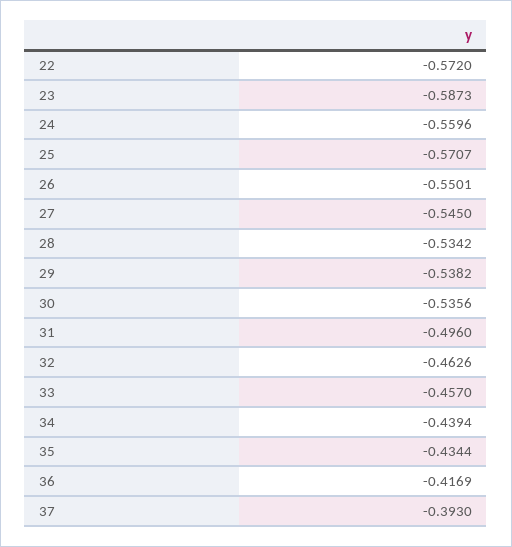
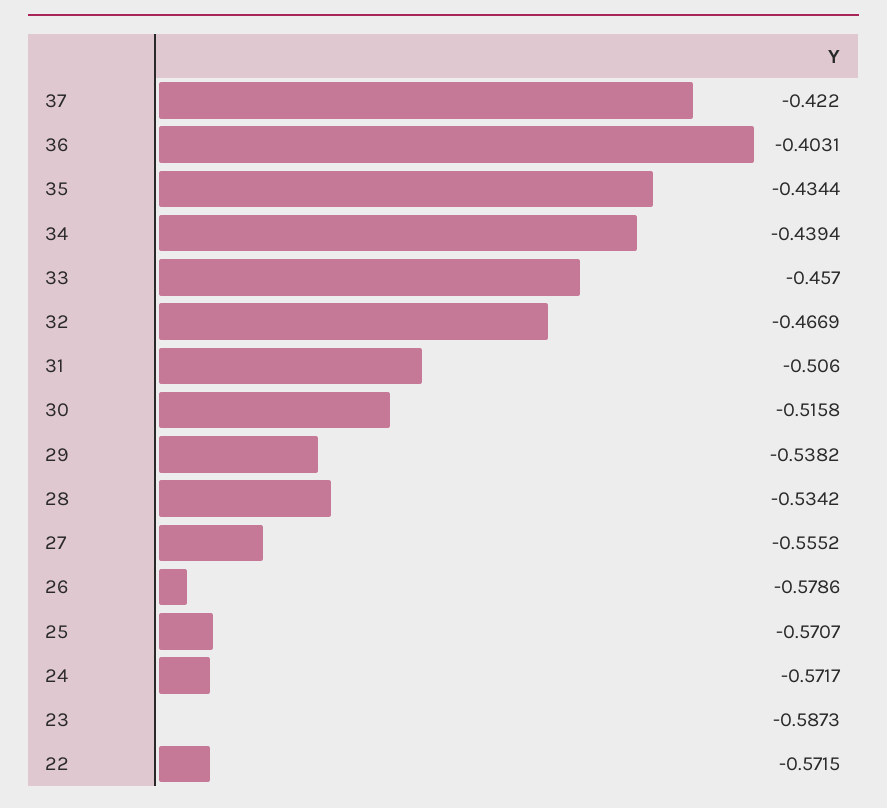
22: -0.572 -> -0.5715
24: -0.5596 -> -0.5717
26: -0.5501 -> -0.5786
27: -0.545 -> -0.5552
30: -0.5356 -> -0.5158
31: -0.496 -> -0.506
32: -0.4626 -> -0.4669
36: -0.4169 -> -0.4031
37: -0.393 -> -0.422

